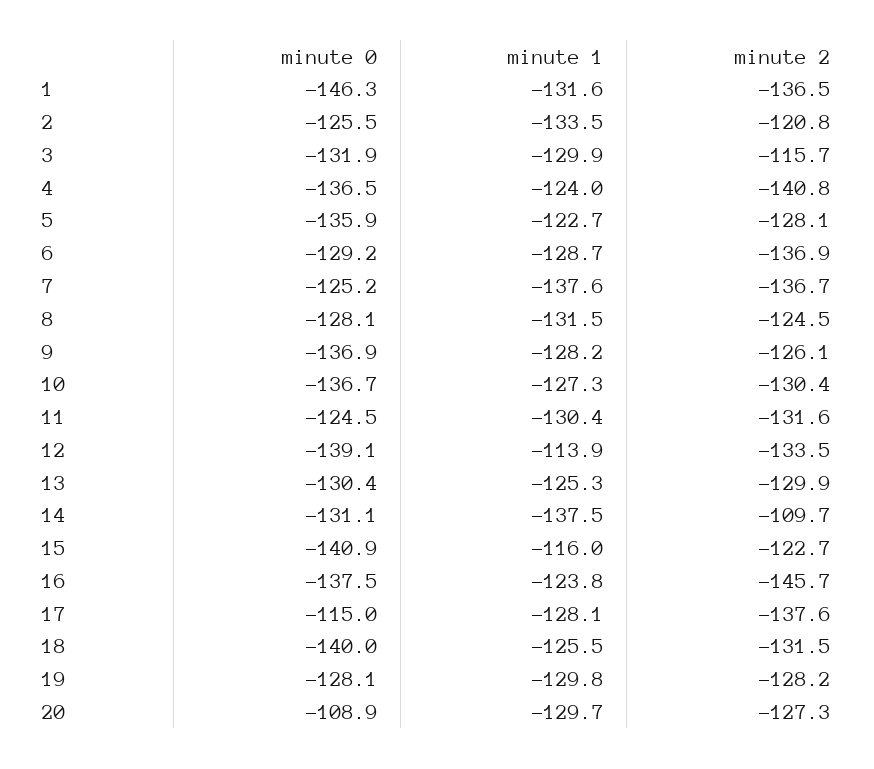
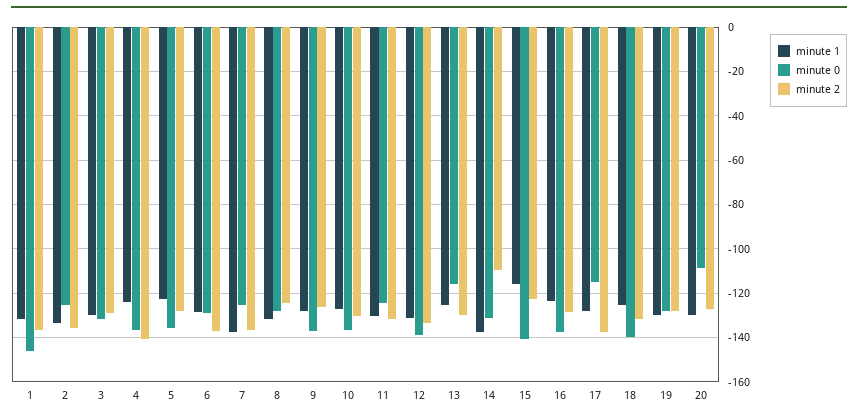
minute 2, 2: -120.8 -> -135
minute 2, 3: -115.7 -> -130
minute 1, 12: -113.9 -> -130
minute 0, 13: -130.4 -> -115
minute 2, 16: -145.7 -> -130

